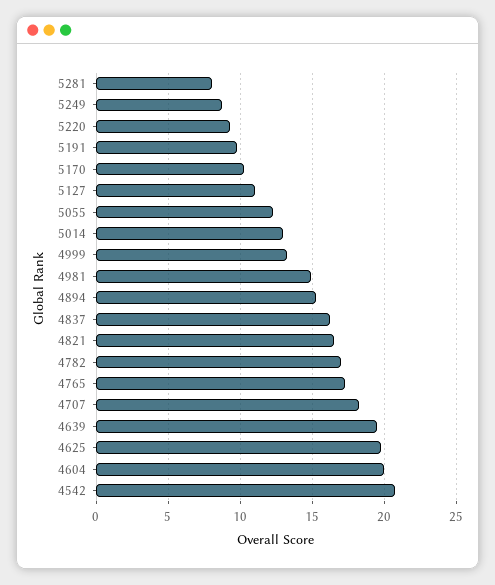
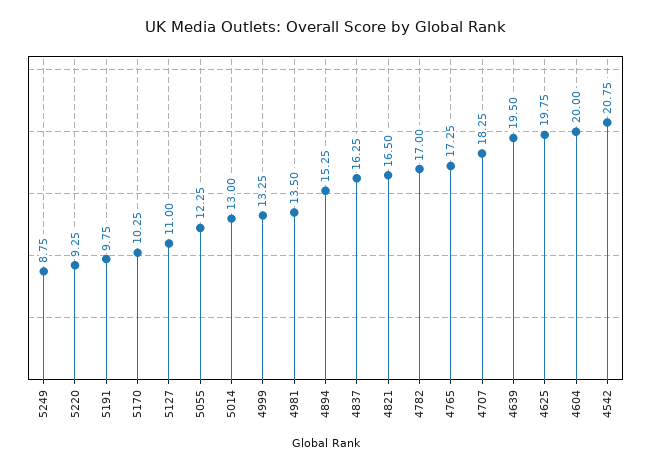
5281: 8 -> none
4981: 15 -> 13.5

